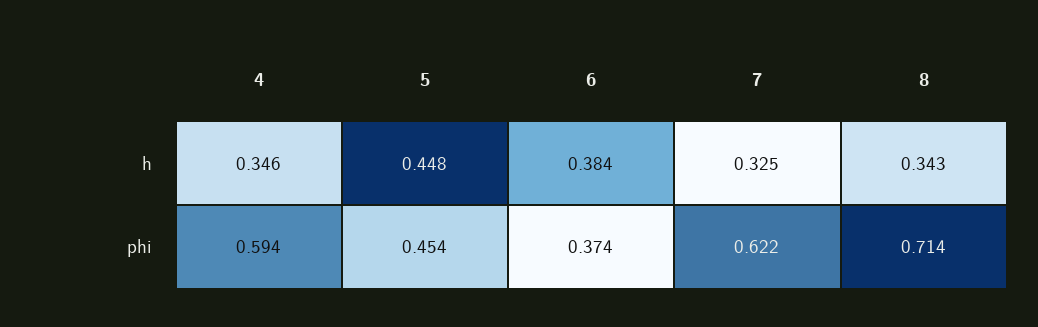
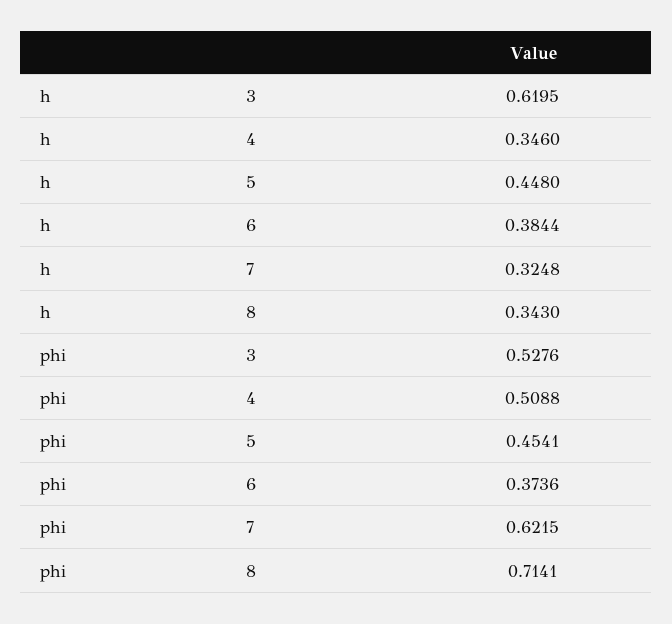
4, phi: 0.594 -> 0.5088
3, h: none -> 0.6195
3, phi: none -> 0.5276

